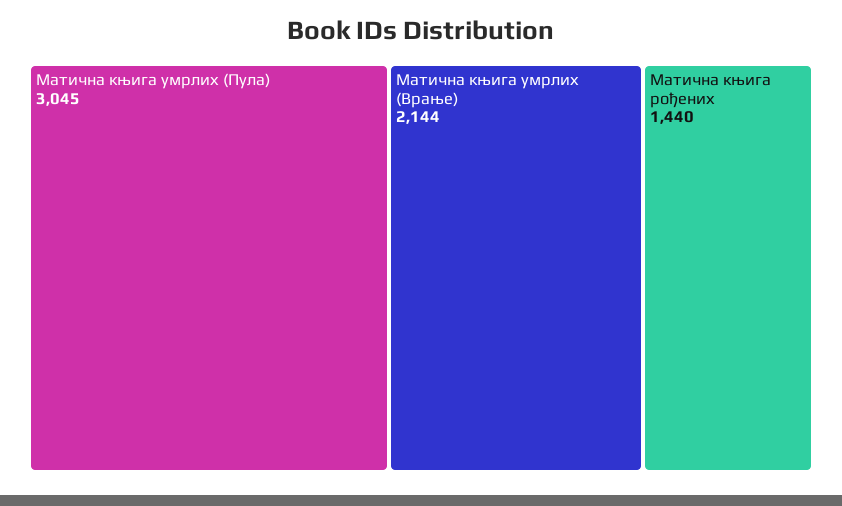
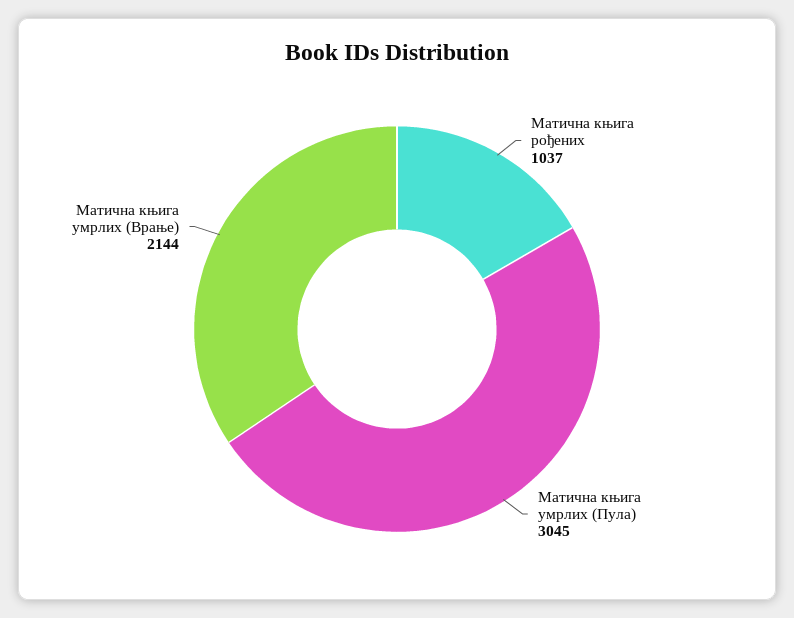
Матична књига рођених: 1440 -> 1037

